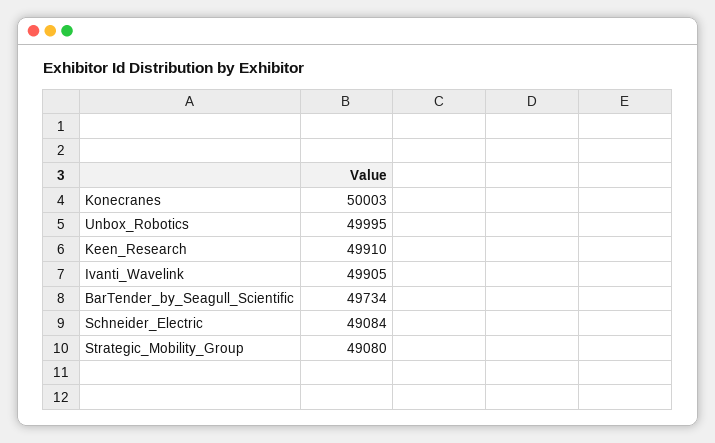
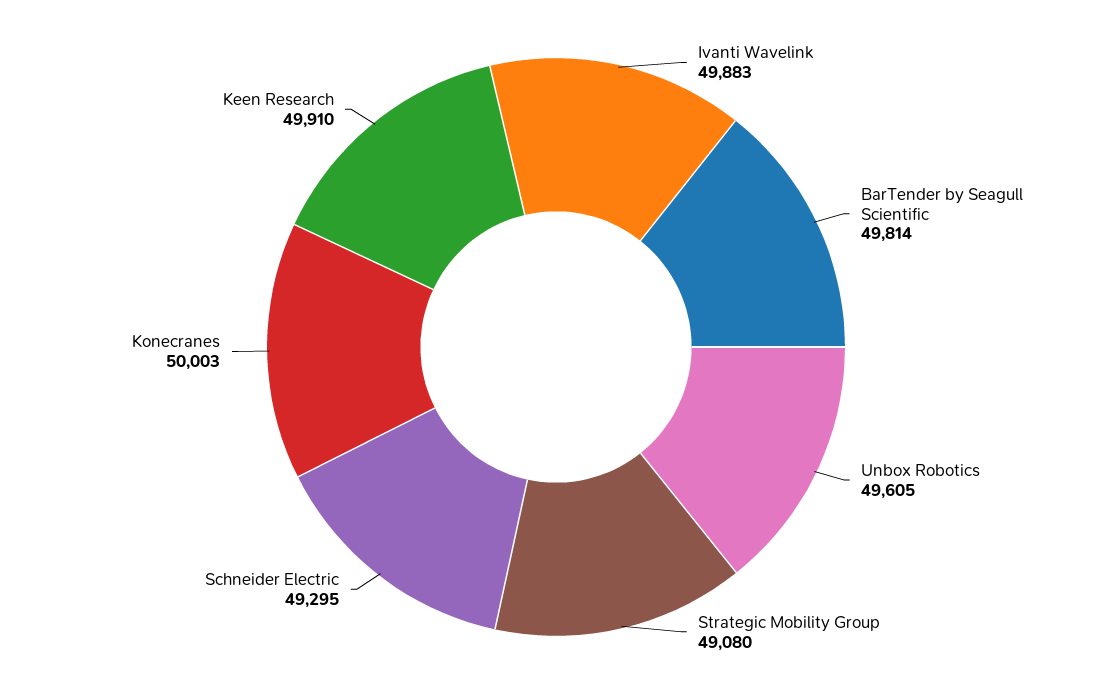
Unbox_Robotics: 49995 -> 49605
Ivanti_Wavelink: 49905 -> 49883
BarTender_by_Seagull_Scientific: 49734 -> 49814
Schneider_Electric: 49084 -> 49295

